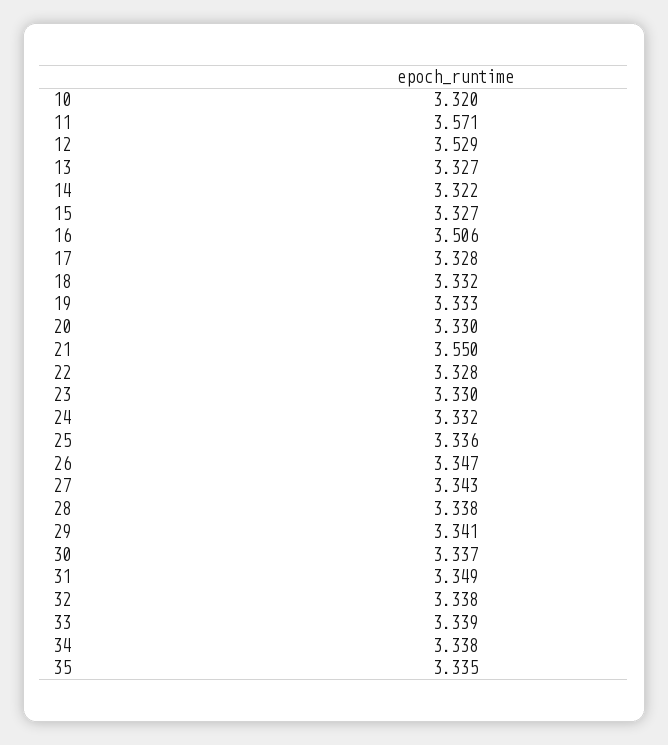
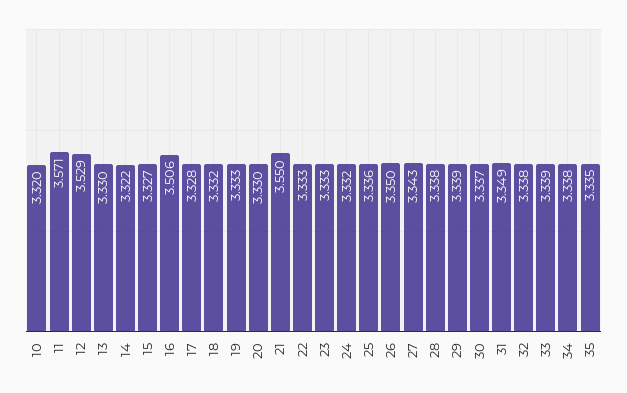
13: 3.327 -> 3.33
22: 3.328 -> 3.333
23: 3.33 -> 3.333
26: 3.347 -> 3.35
29: 3.341 -> 3.339

